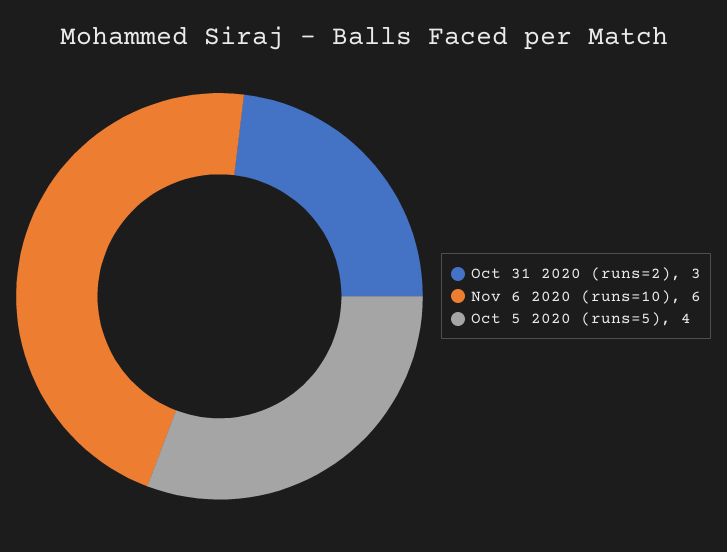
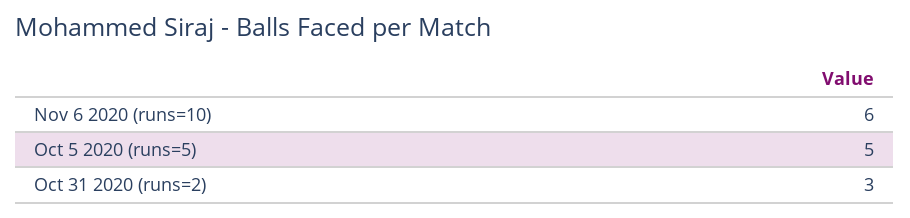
Oct 5 2020 (runs=5): 4 -> 5

